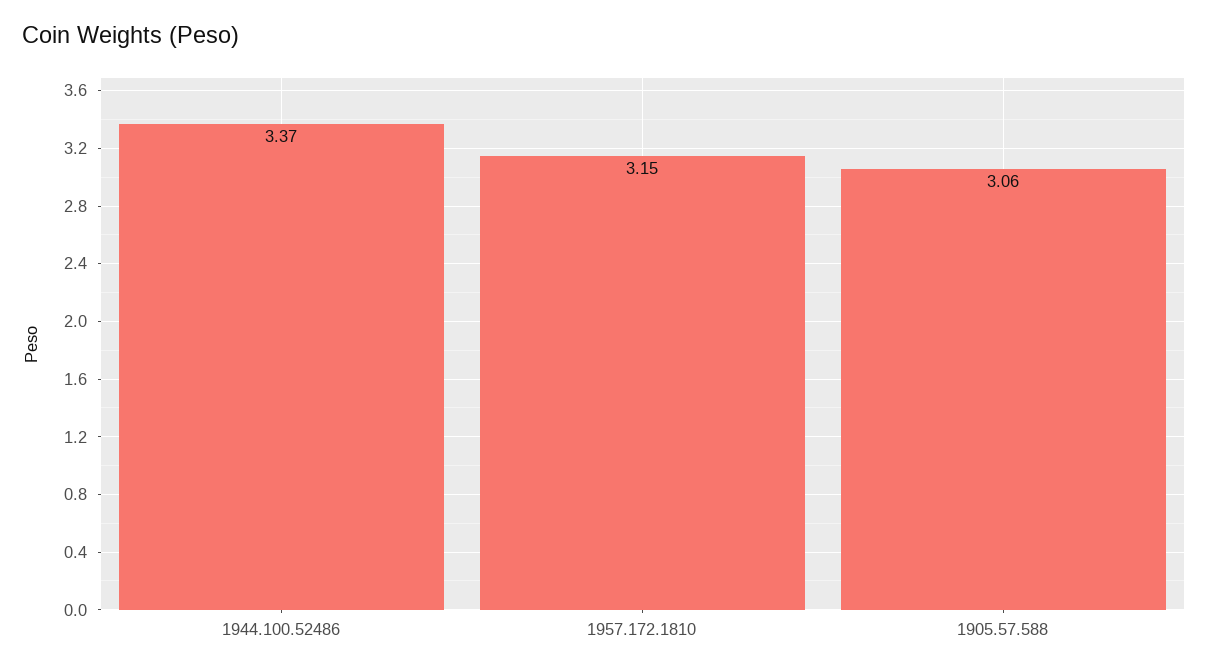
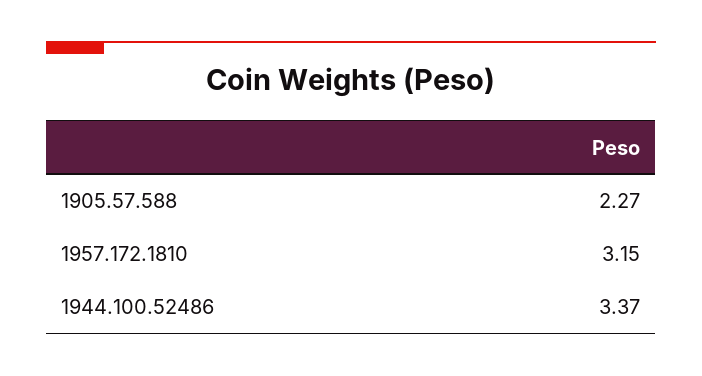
1905.57.588: 3.06 -> 2.27

